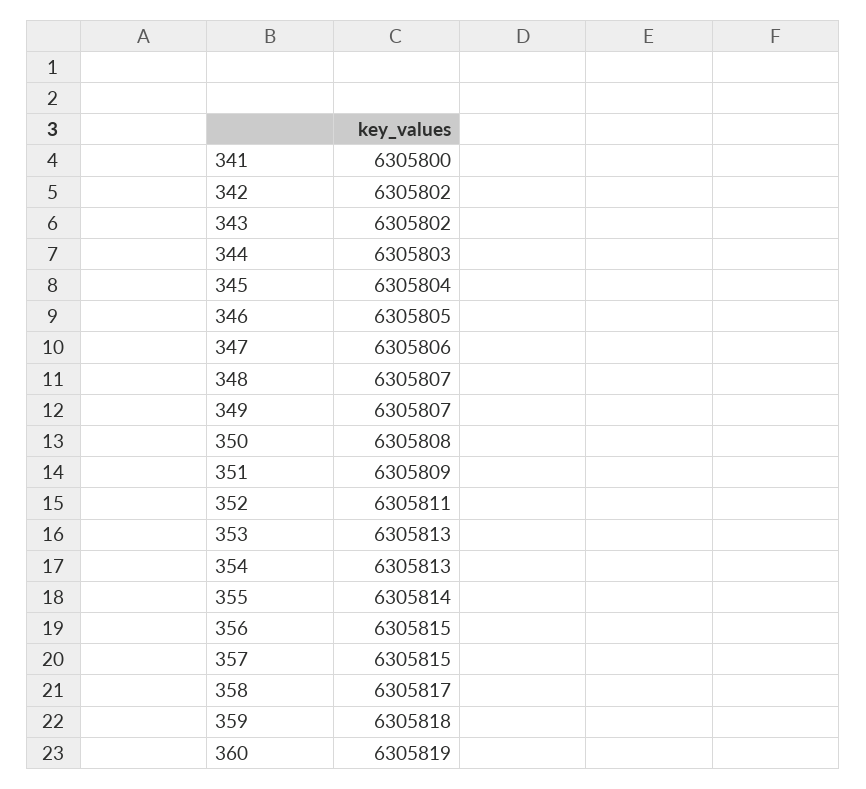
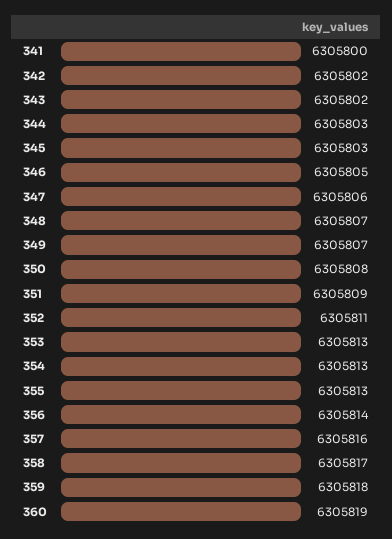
345: 6305804 -> 6305803
355: 6305814 -> 6305813
356: 6305815 -> 6305814
357: 6305815 -> 6305816

